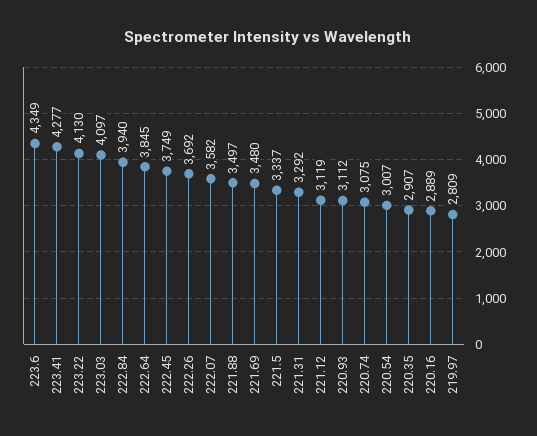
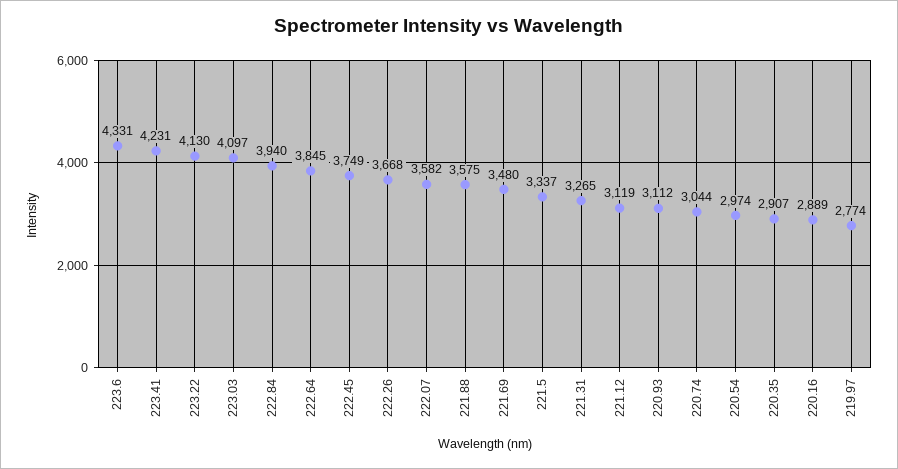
223.6: 4349 -> 4331
223.41: 4277 -> 4231
222.26: 3692 -> 3668
221.88: 3497 -> 3575
221.31: 3292 -> 3265
220.74: 3075 -> 3044
220.54: 3007 -> 2974
219.97: 2809 -> 2774

